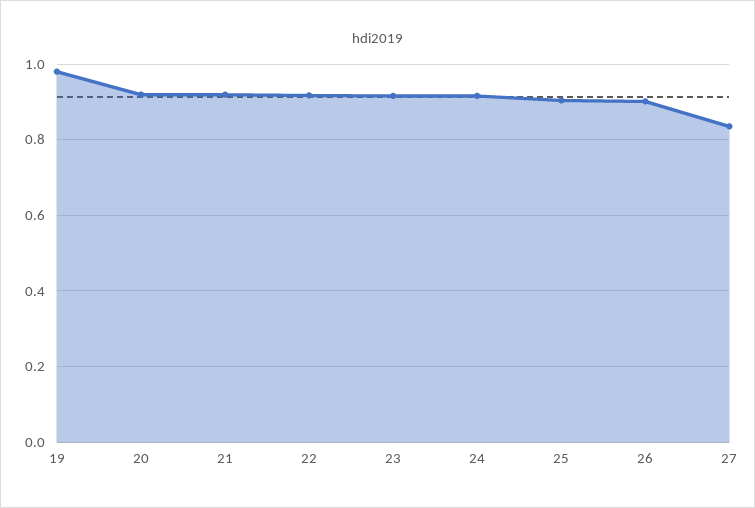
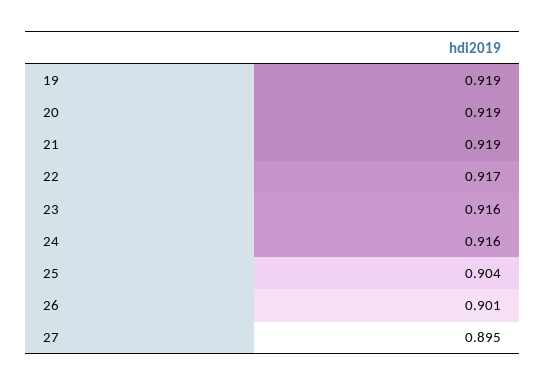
19: 0.98 -> 0.919
27: 0.84 -> 0.895

